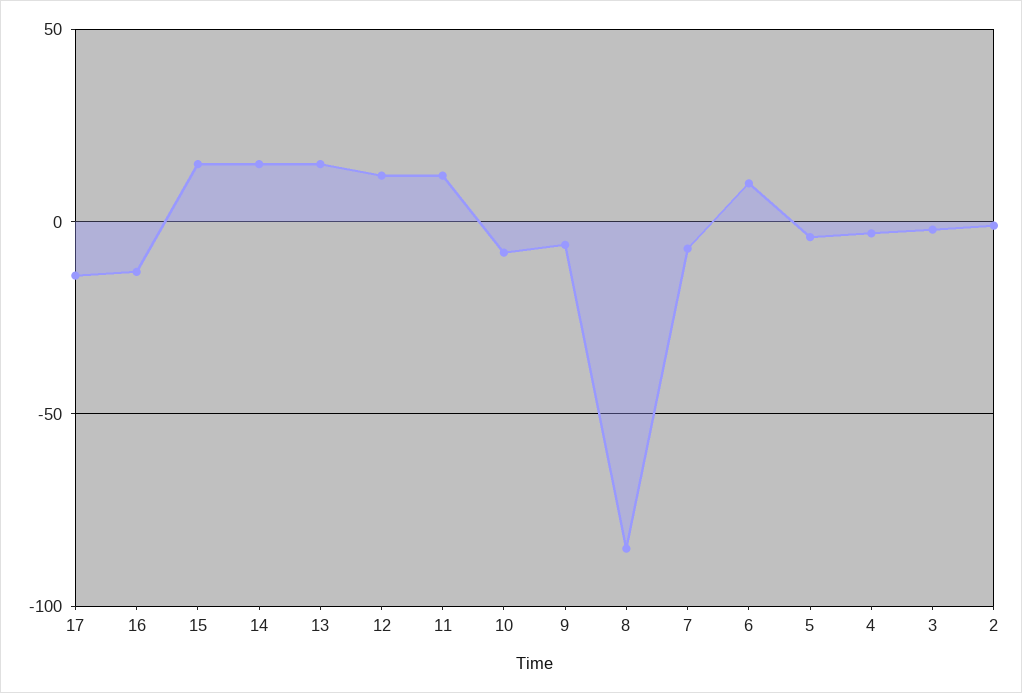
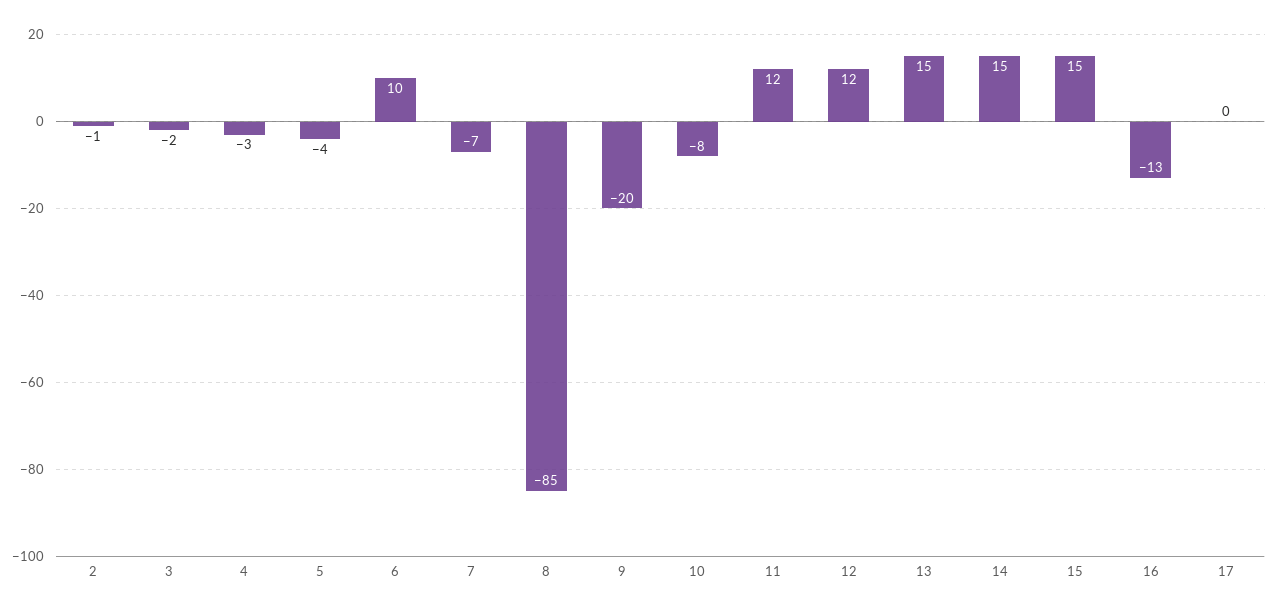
17: -15 -> 0
9: -5 -> -20

